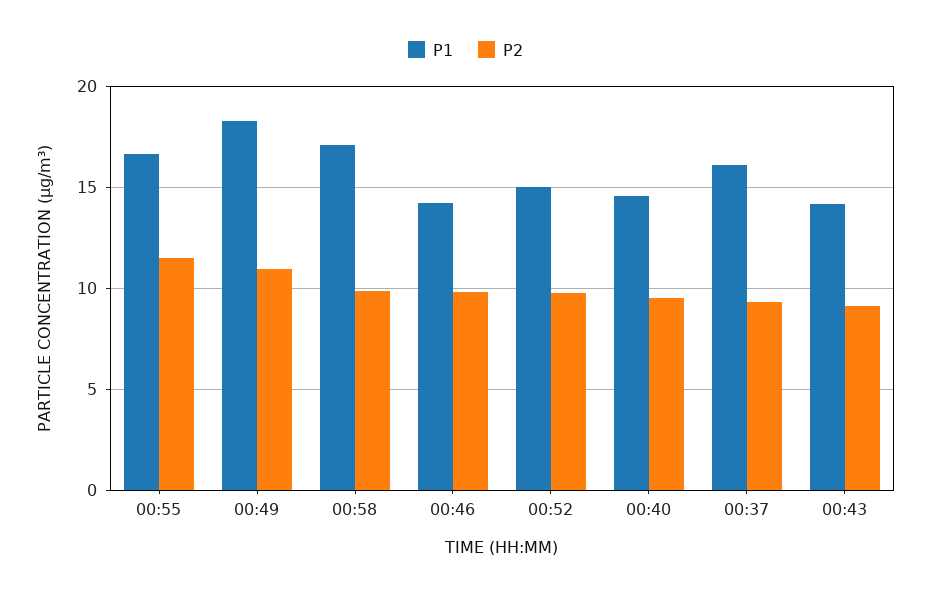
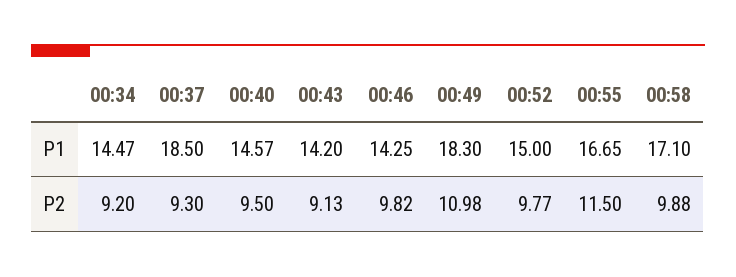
P1, 00:37: 16 -> 18.5
P1, 00:34: none -> 14.47
P2, 00:34: none -> 9.2

